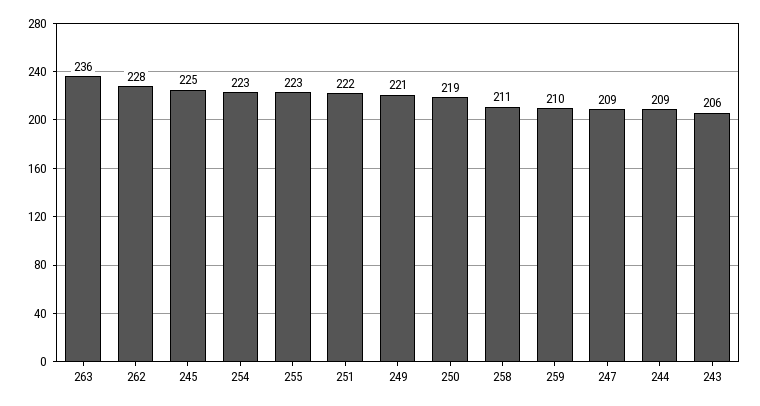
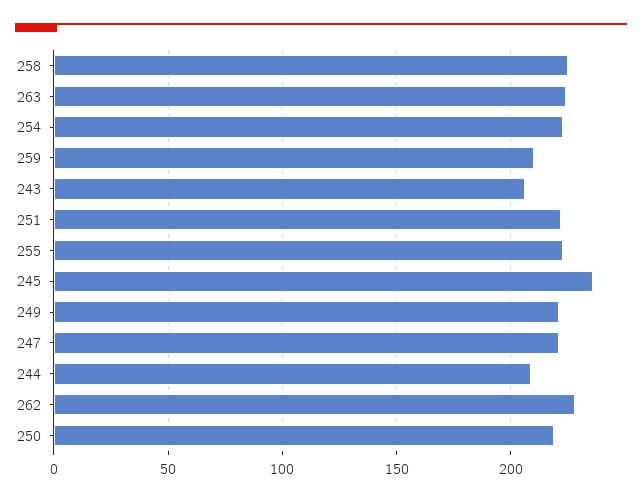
263: 236 -> 225
245: 225 -> 235
258: 211 -> 225
247: 209 -> 220

